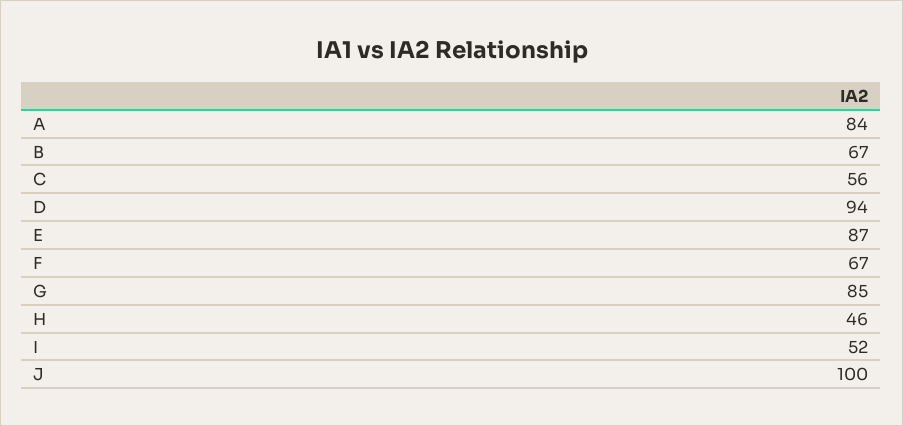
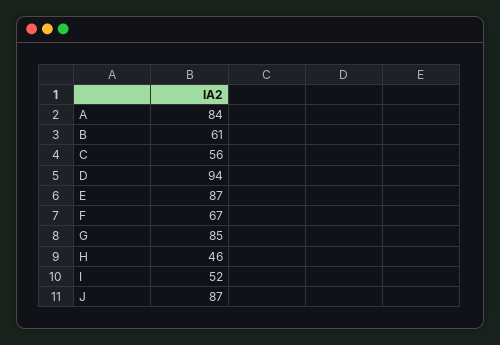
B: 67 -> 61
J: 100 -> 87

